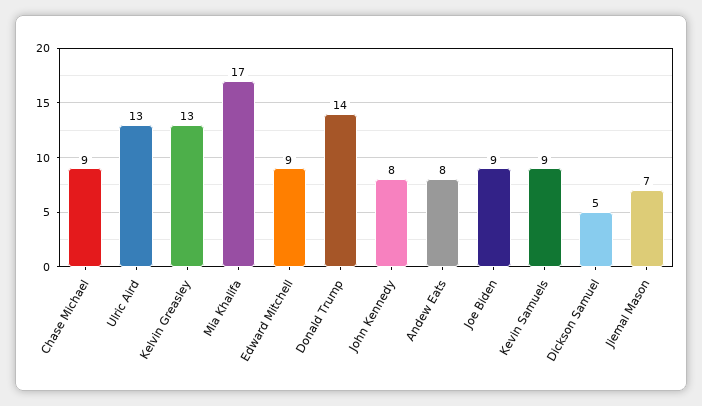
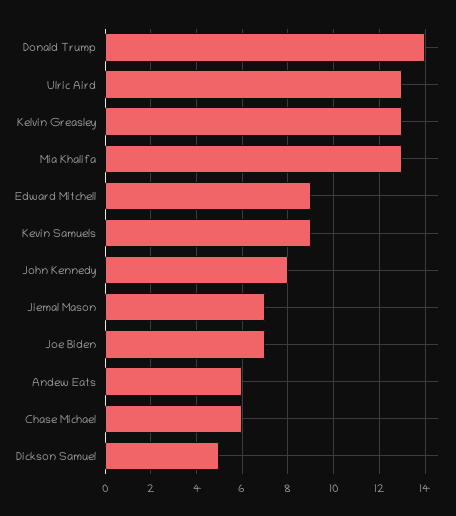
Chase Michael: 9 -> 6
Mia Khalifa: 17 -> 13
Andew Eats: 8 -> 6
Joe Biden: 9 -> 7

